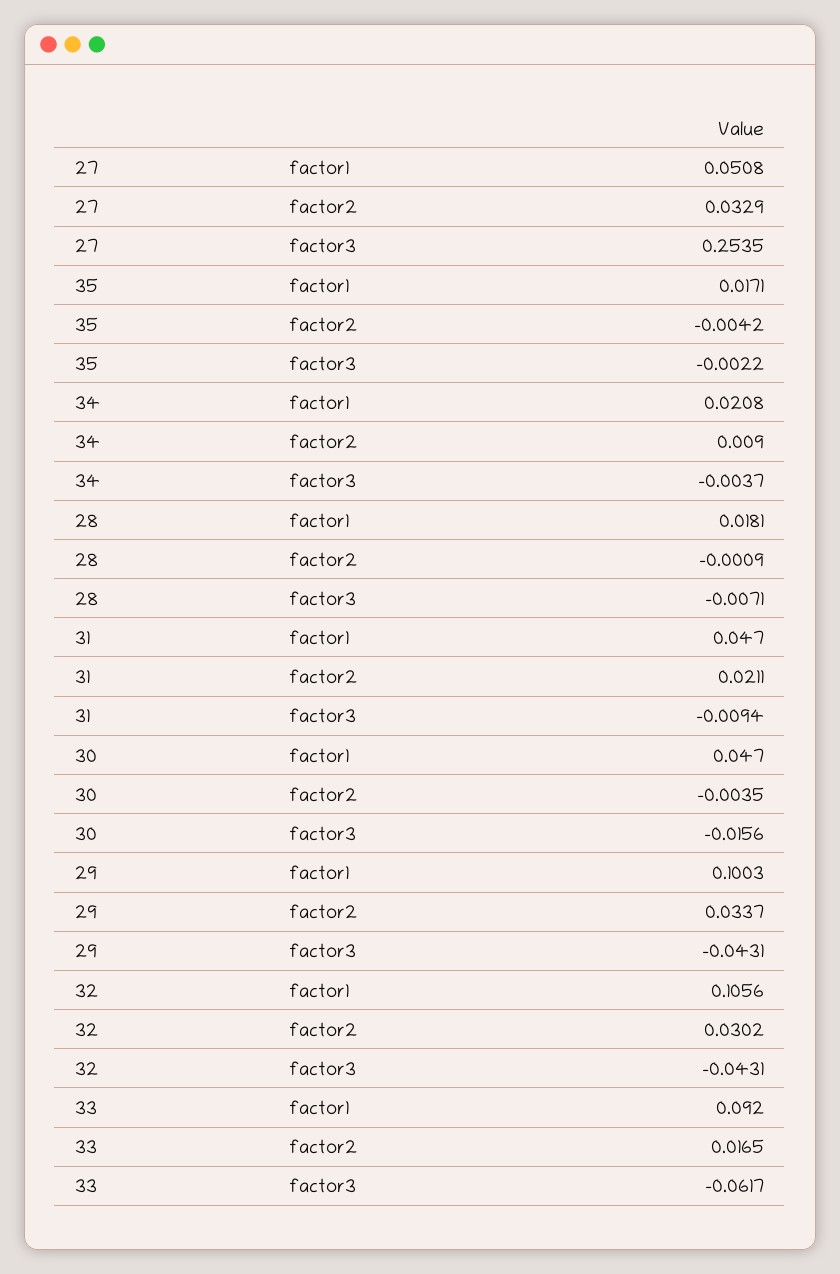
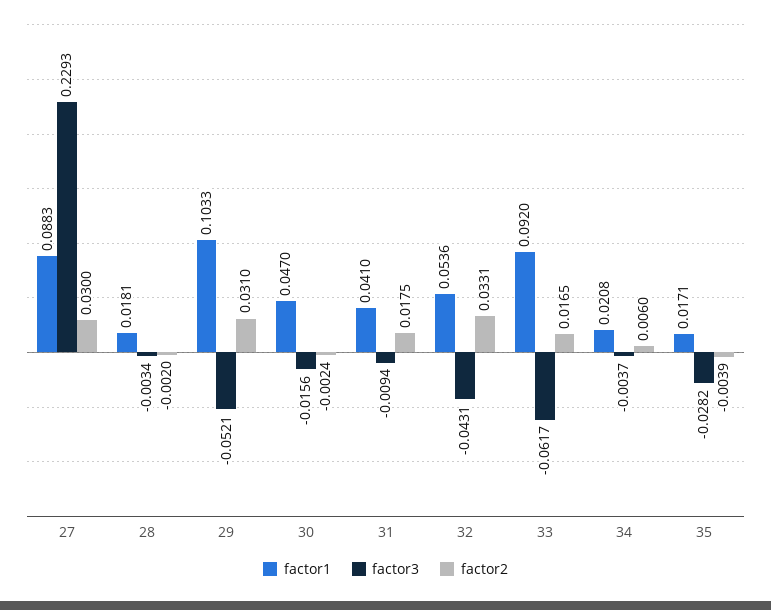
factor1, 27: 0.0508 -> 0.0883
factor2, 27: 0.0329 -> 0.03
factor3, 27: 0.2535 -> 0.2293
factor2, 35: -0.0042 -> -0.0039
factor3, 35: -0.0022 -> -0.0282
factor2, 34: 0.009 -> 0.006
factor2, 28: -0.0009 -> -0.002
factor3, 28: -0.0071 -> -0.0034
factor1, 31: 0.047 -> 0.041
factor2, 31: 0.0211 -> 0.0175
factor2, 30: -0.0035 -> -0.0024
factor1, 29: 0.1003 -> 0.1033
factor2, 29: 0.0337 -> 0.031
factor3, 29: -0.0431 -> -0.0521
factor1, 32: 0.1056 -> 0.0536
factor2, 32: 0.0302 -> 0.0331

